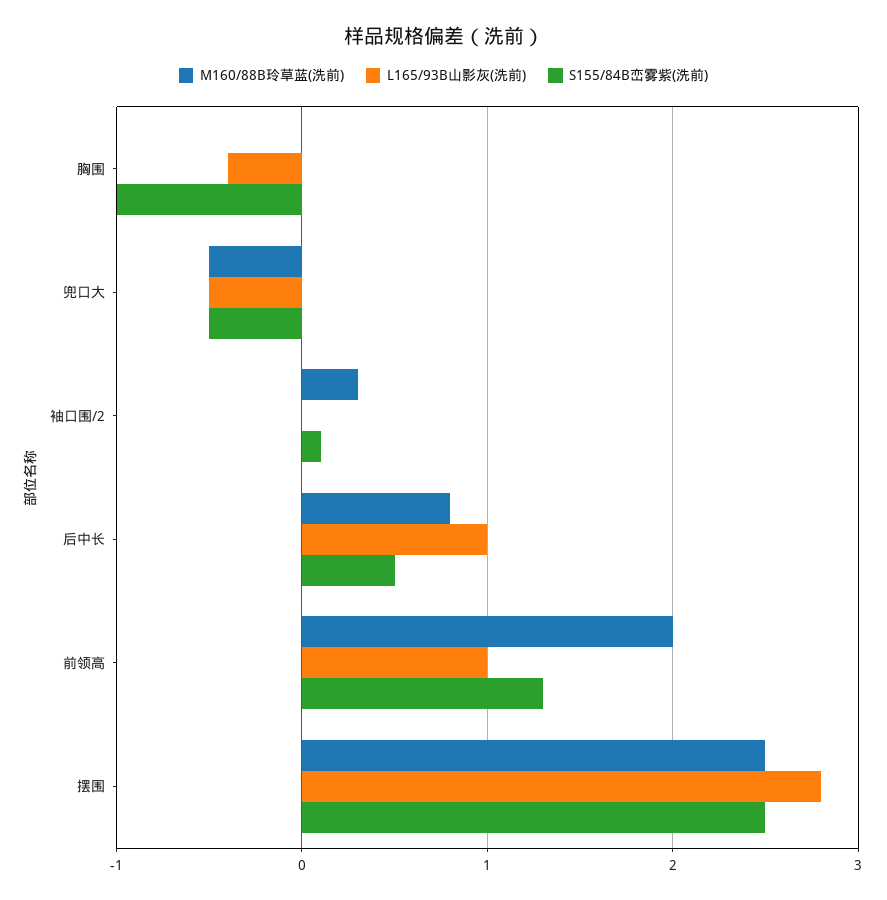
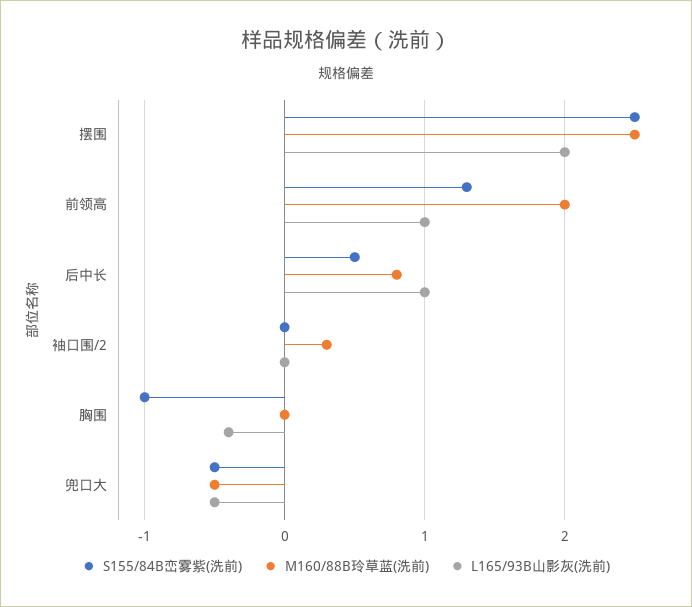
S155/84B峦雾紫(洗前), 袖口围/2: 0.1 -> 0
L165/93B山影灰(洗前), 摆围: 2.8 -> 2

